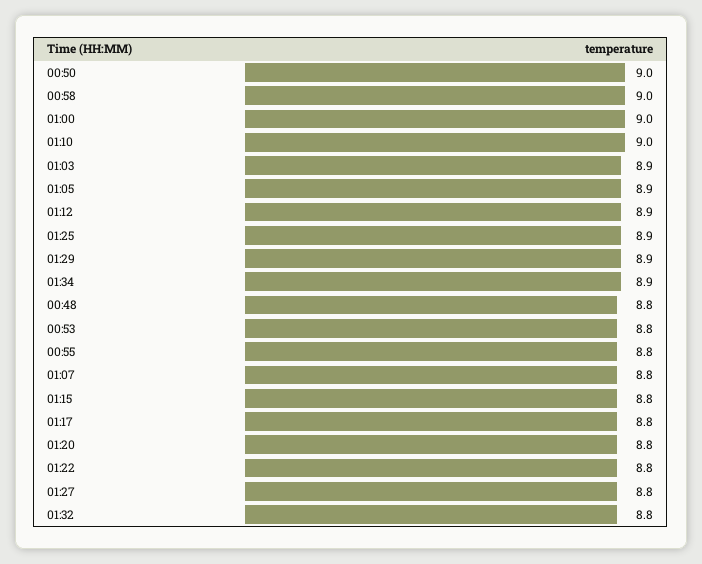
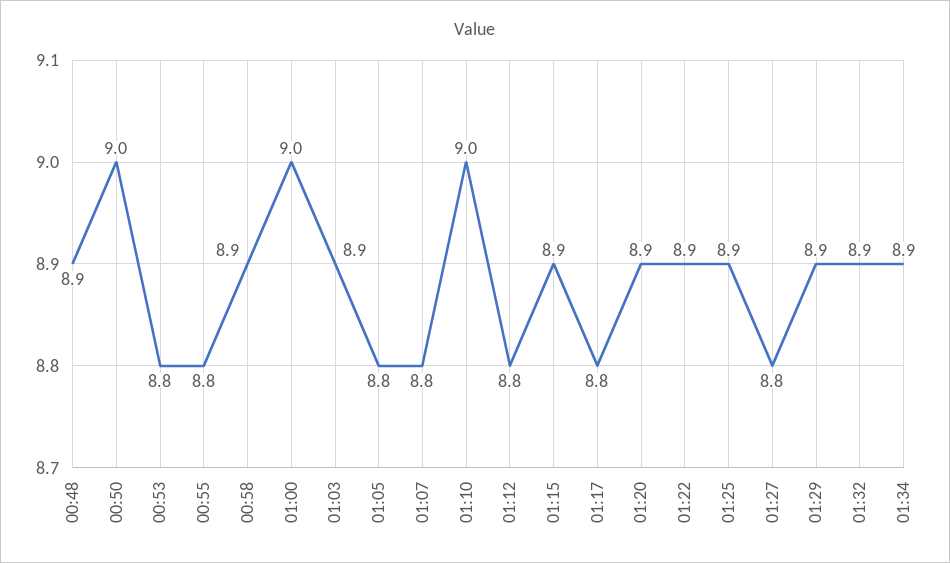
00:58: 9 -> 8.9
01:05: 8.9 -> 8.8
01:12: 8.9 -> 8.8
00:48: 8.8 -> 8.9
01:15: 8.8 -> 8.9
01:20: 8.8 -> 8.9
01:22: 8.8 -> 8.9
01:32: 8.8 -> 8.9

